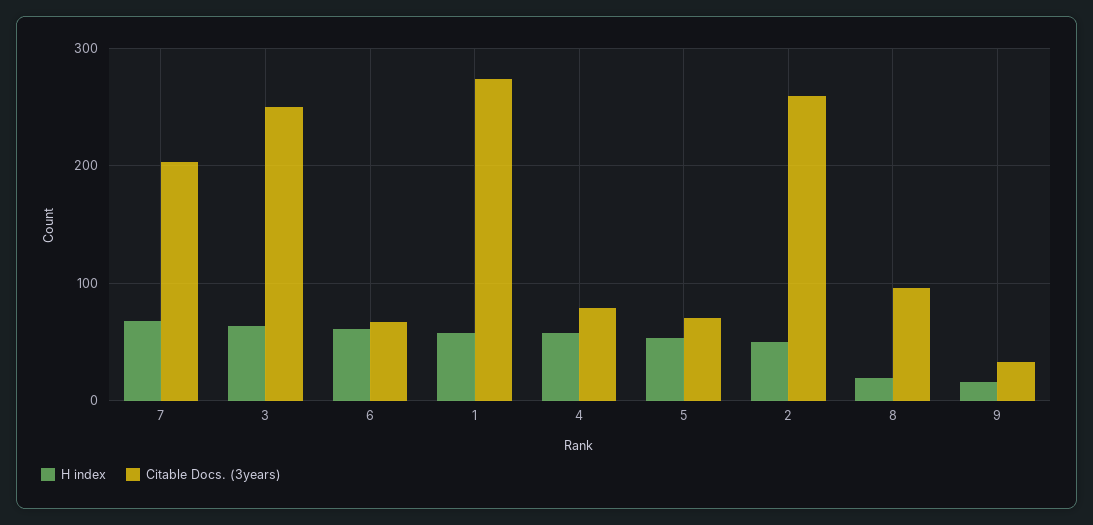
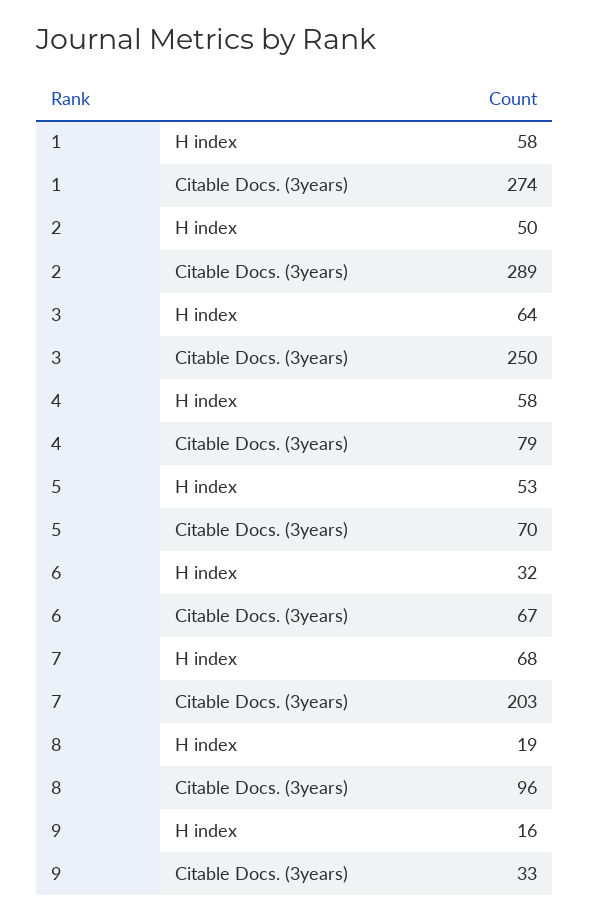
H index, 6: 60 -> 32
Citable Docs. (3years), 2: 260 -> 289

